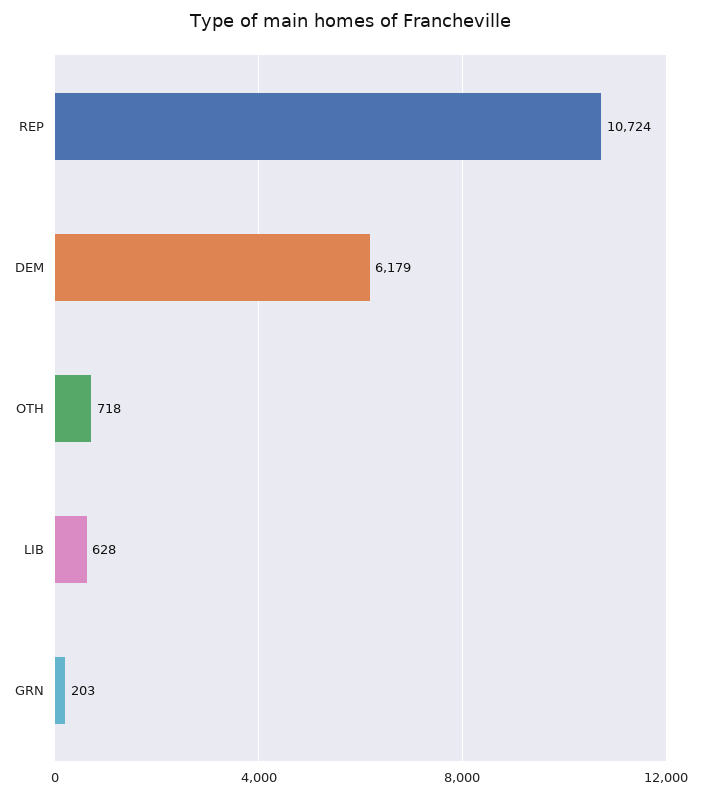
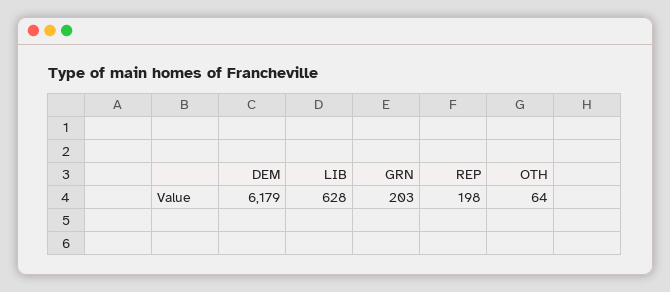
REP: 10724 -> 198
OTH: 718 -> 64

